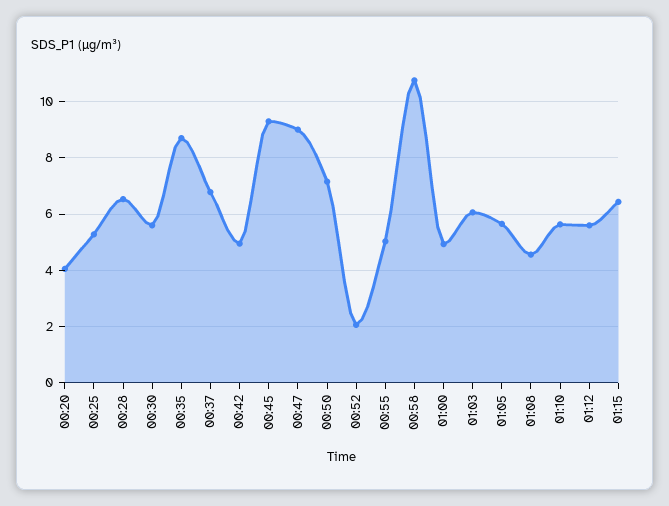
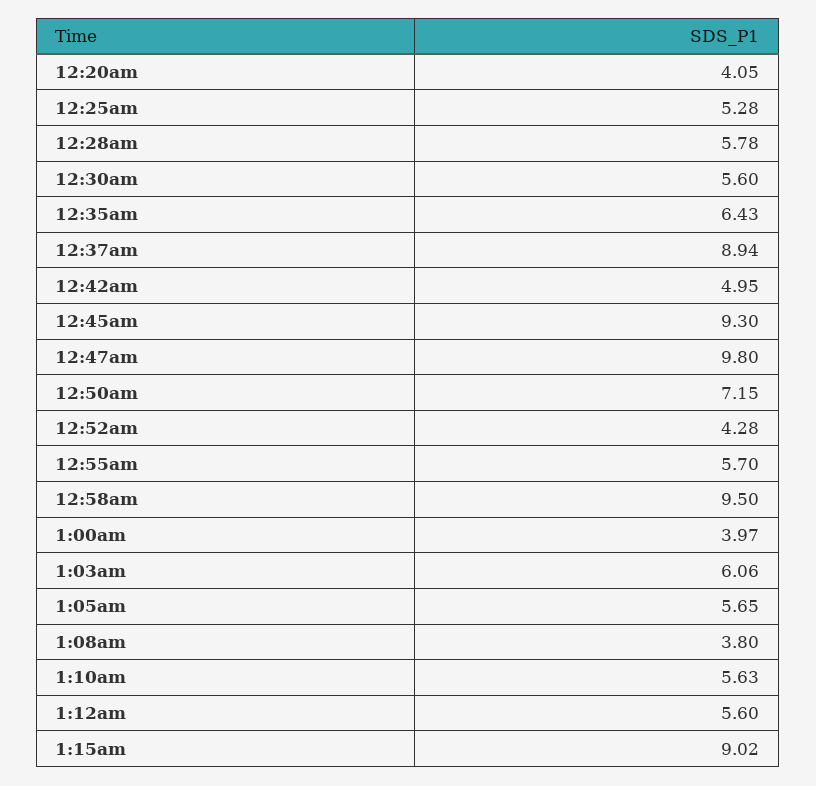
00:28: 6.5 -> 5.78
00:35: 8.75 -> 6.43
00:37: 6.75 -> 8.94
00:47: 9 -> 9.8
00:52: 2 -> 4.28
00:55: 5 -> 5.7
00:58: 10.75 -> 9.5
01:00: 5 -> 3.97
01:08: 4.5 -> 3.8
01:15: 6.5 -> 9.02

